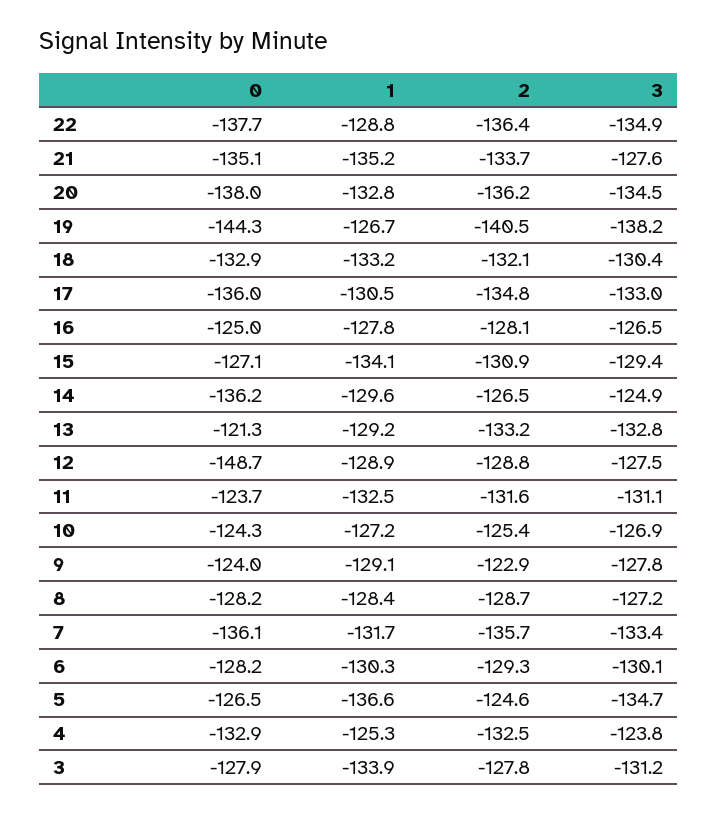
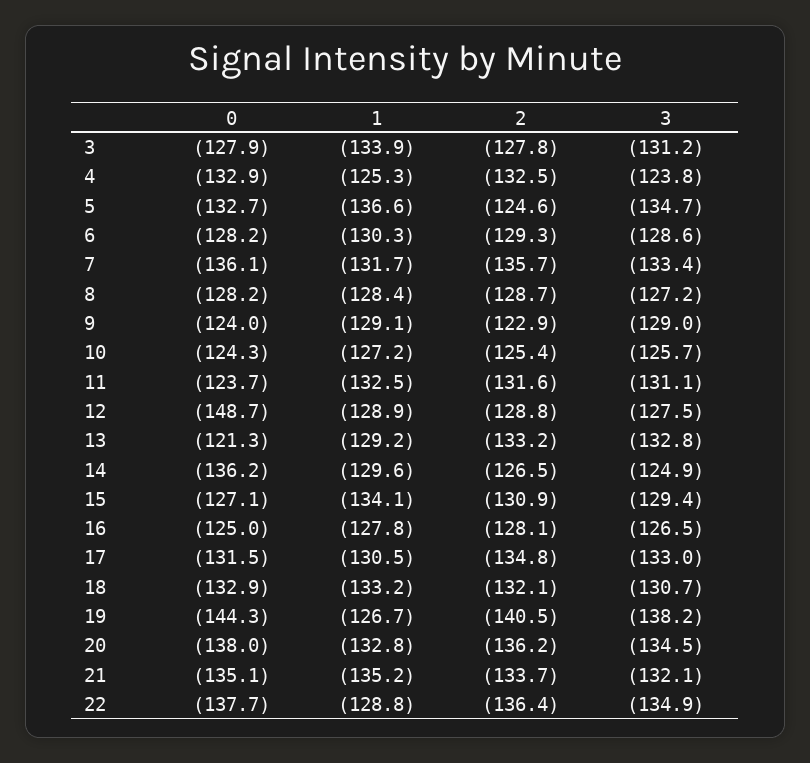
3, 21: -127.6 -> -132.1
3, 18: -130.4 -> -130.7
0, 17: -136 -> -131.5
3, 10: -126.9 -> -125.7
3, 9: -127.8 -> -129
3, 6: -130.1 -> -128.6
0, 5: -126.5 -> -132.7

